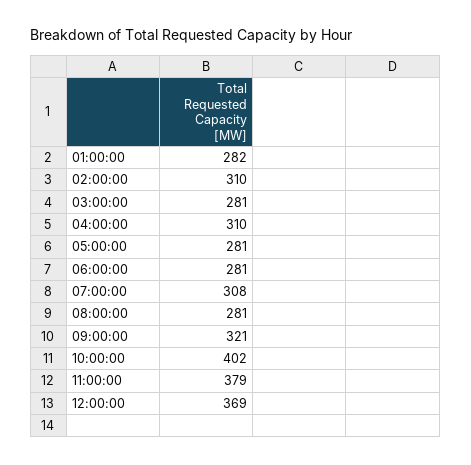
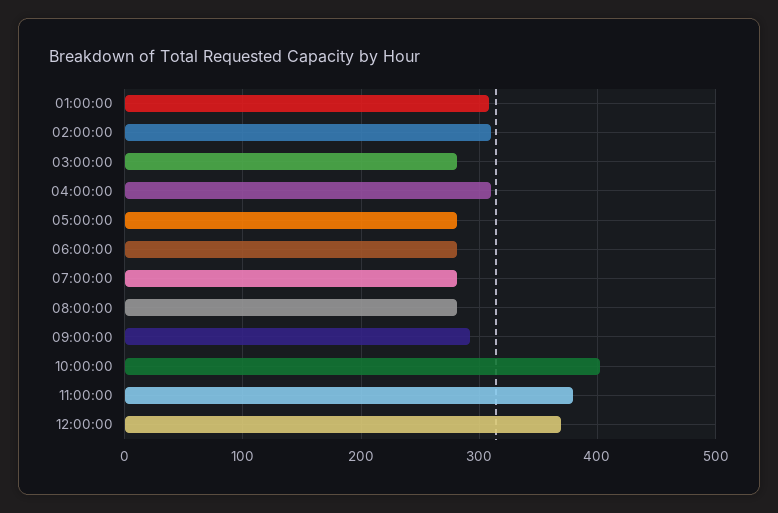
01:00:00: 282 -> 310
07:00:00: 308 -> 280
09:00:00: 321 -> 290

